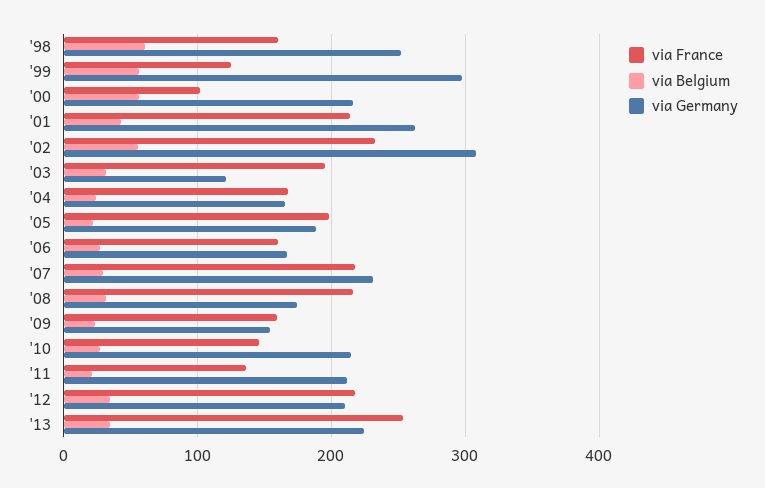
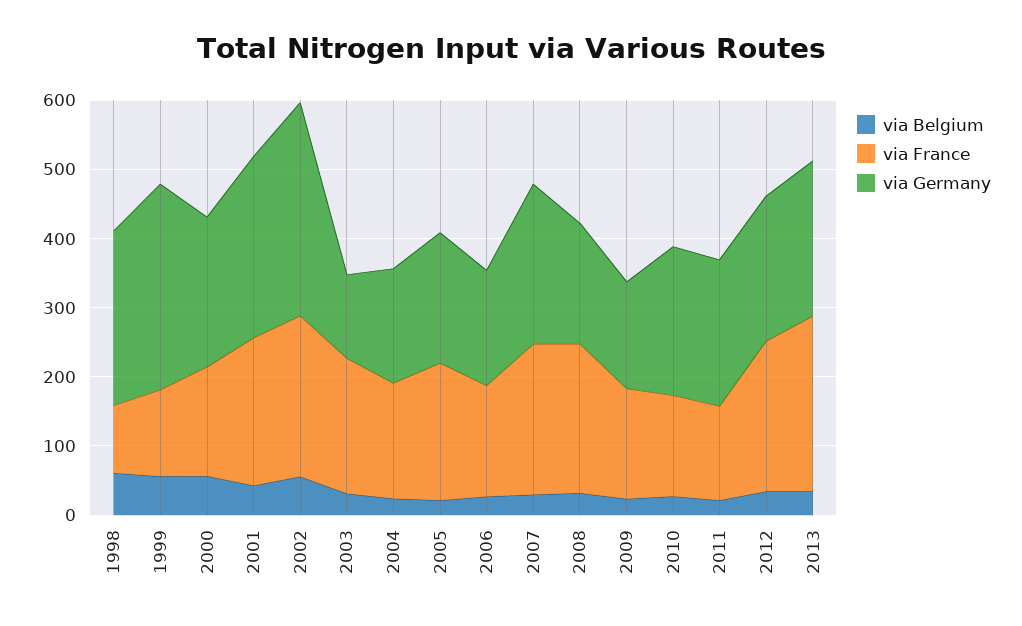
via France, '98: 160 -> 100
via France, '00: 100 -> 160

